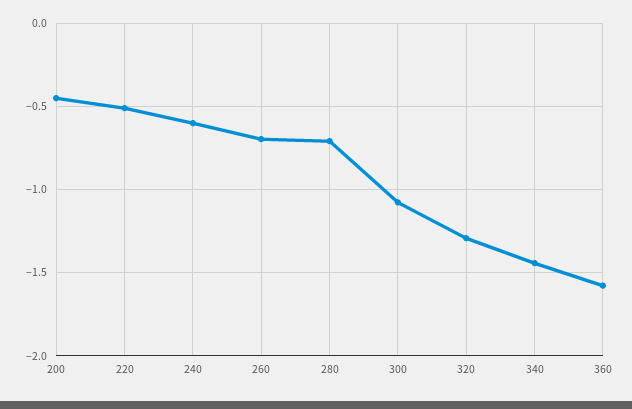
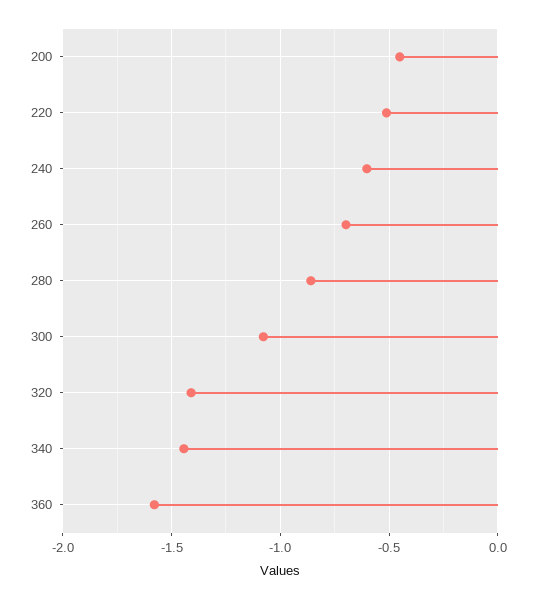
280: -0.7 -> -0.85
320: -1.3 -> -1.4

